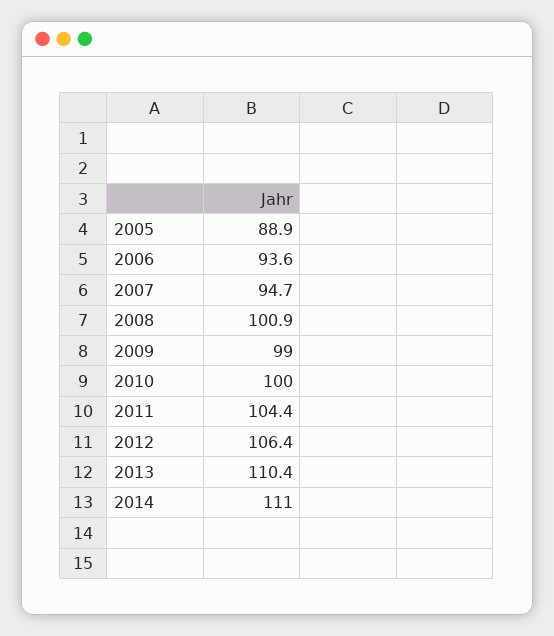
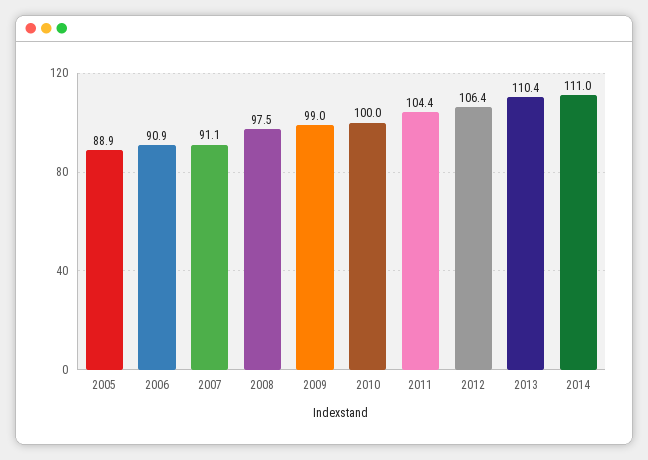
2006: 93.6 -> 90.9
2007: 94.7 -> 91.1
2008: 100.9 -> 97.5

